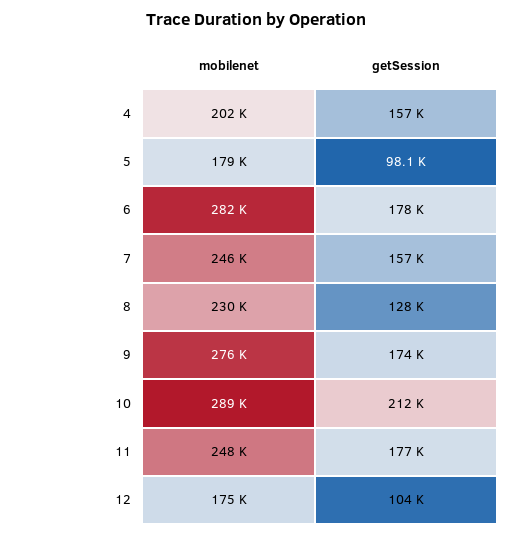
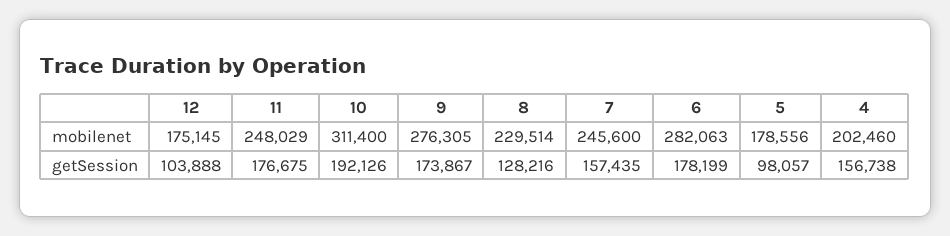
mobilenet, 10: 289000 -> 311400
getSession, 10: 212000 -> 192126

